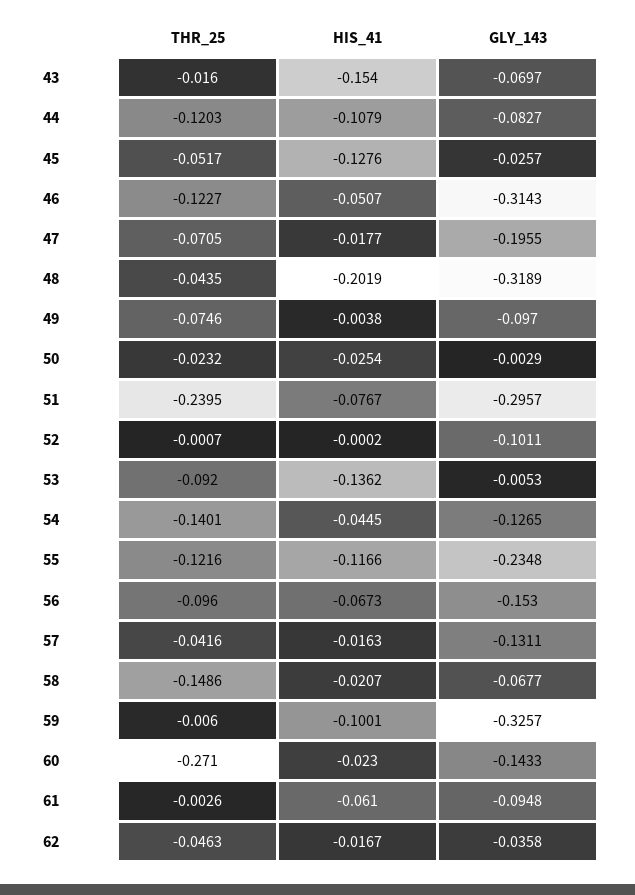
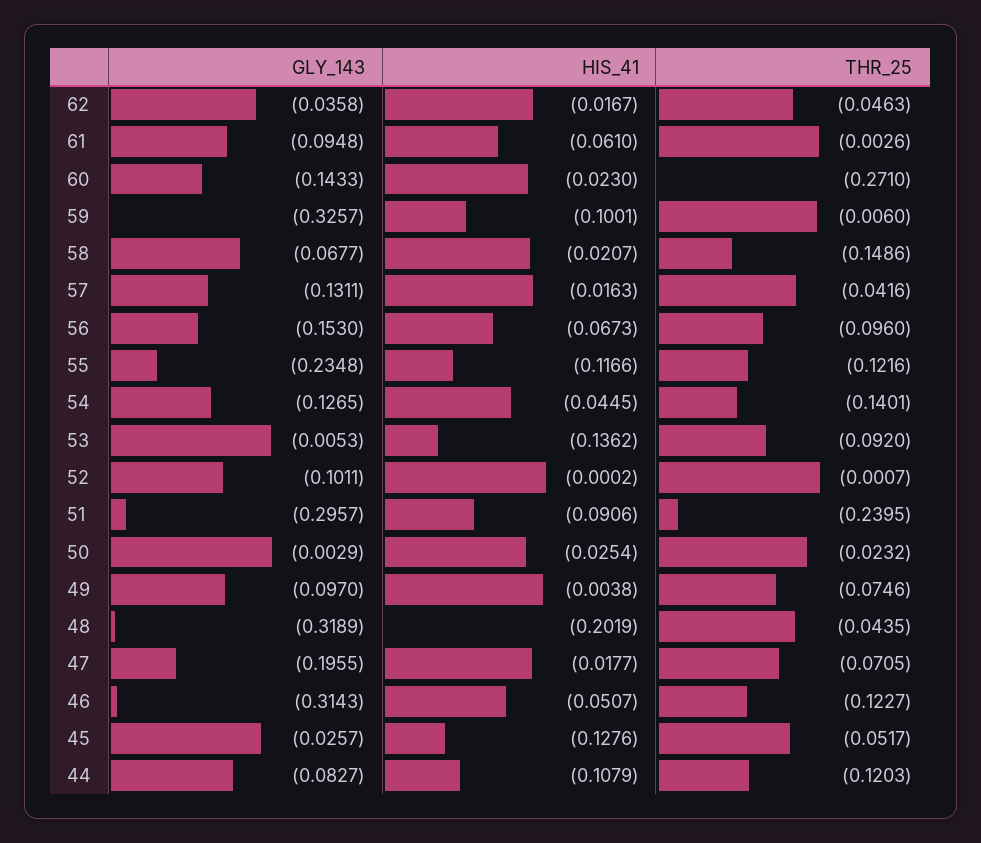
THR_25, 43: -0.016 -> none
HIS_41, 43: -0.154 -> none
GLY_143, 43: -0.0697 -> none
HIS_41, 51: -0.0767 -> -0.0906

